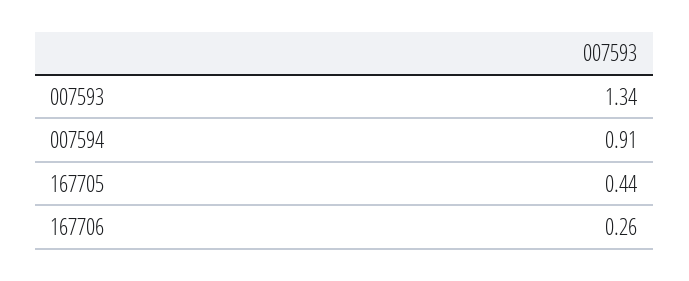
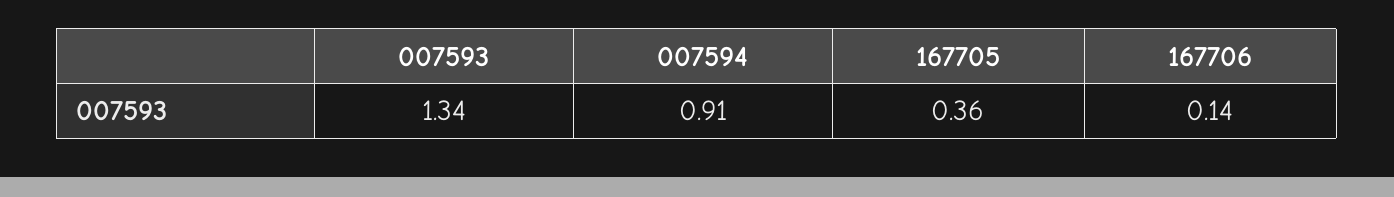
167705: 0.44 -> 0.36
167706: 0.26 -> 0.14

